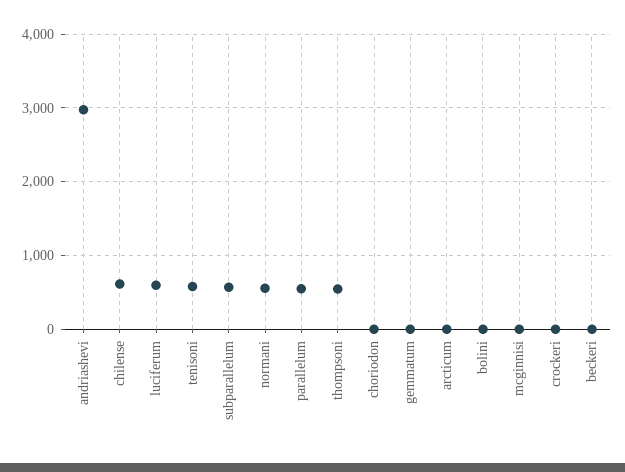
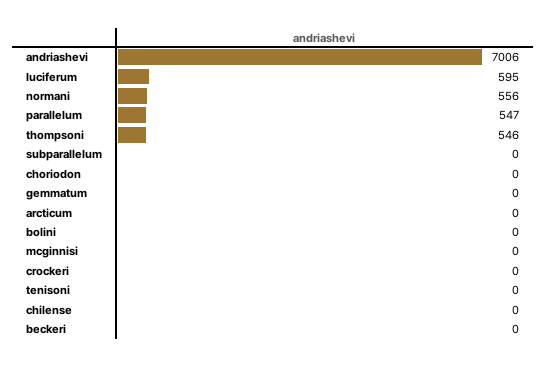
andriashevi: 3000 -> 7006
chilense: 600 -> 0
tenisoni: 600 -> 0
subparallelum: 600 -> 0

